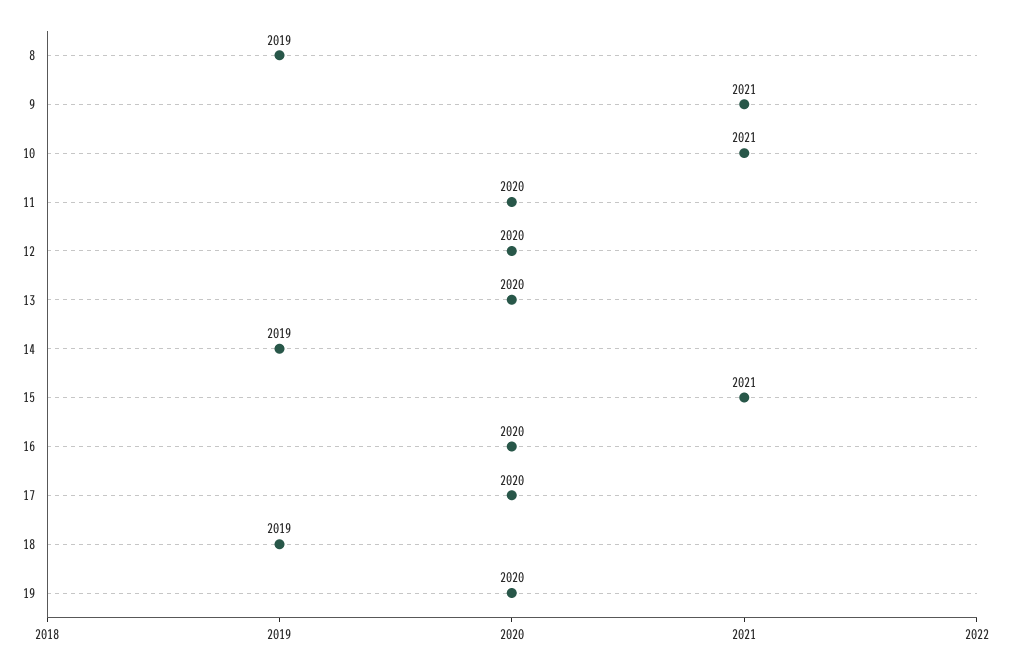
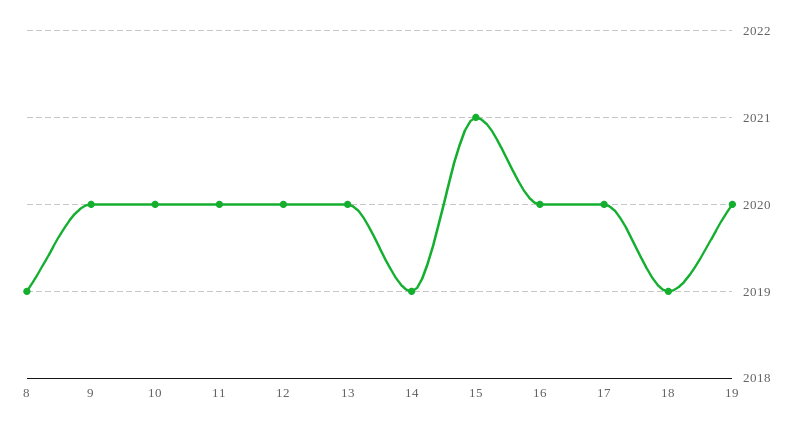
9: 2021 -> 2020
10: 2021 -> 2020

